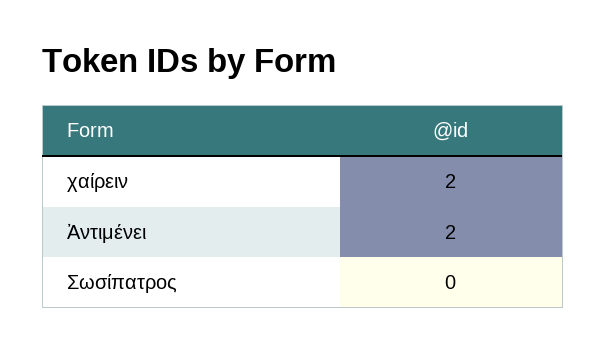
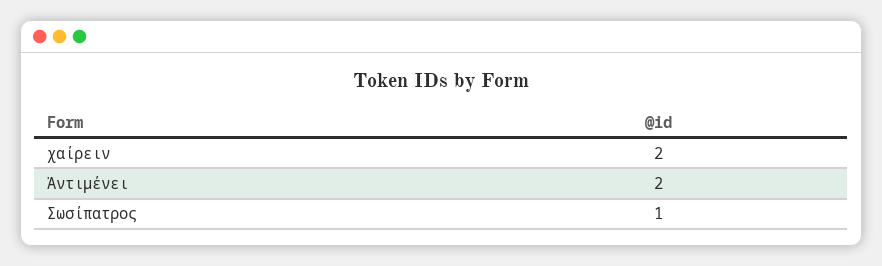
Σωσίπατρος: 0 -> 1

